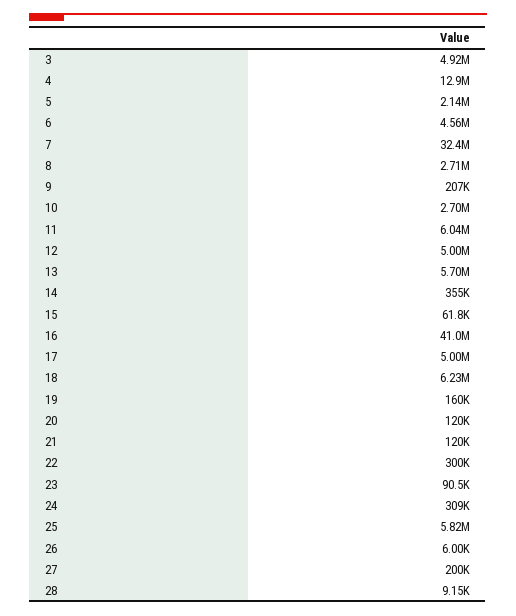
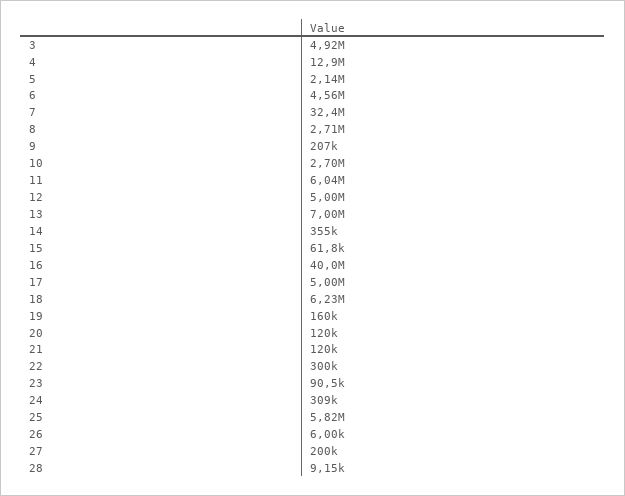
13: 5700000 -> 7000000
16: 41000000 -> 40000000

